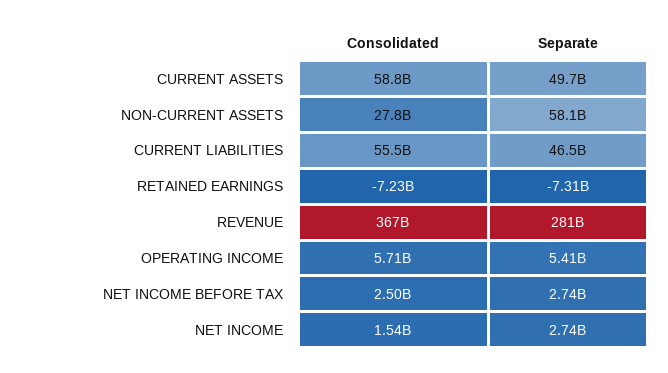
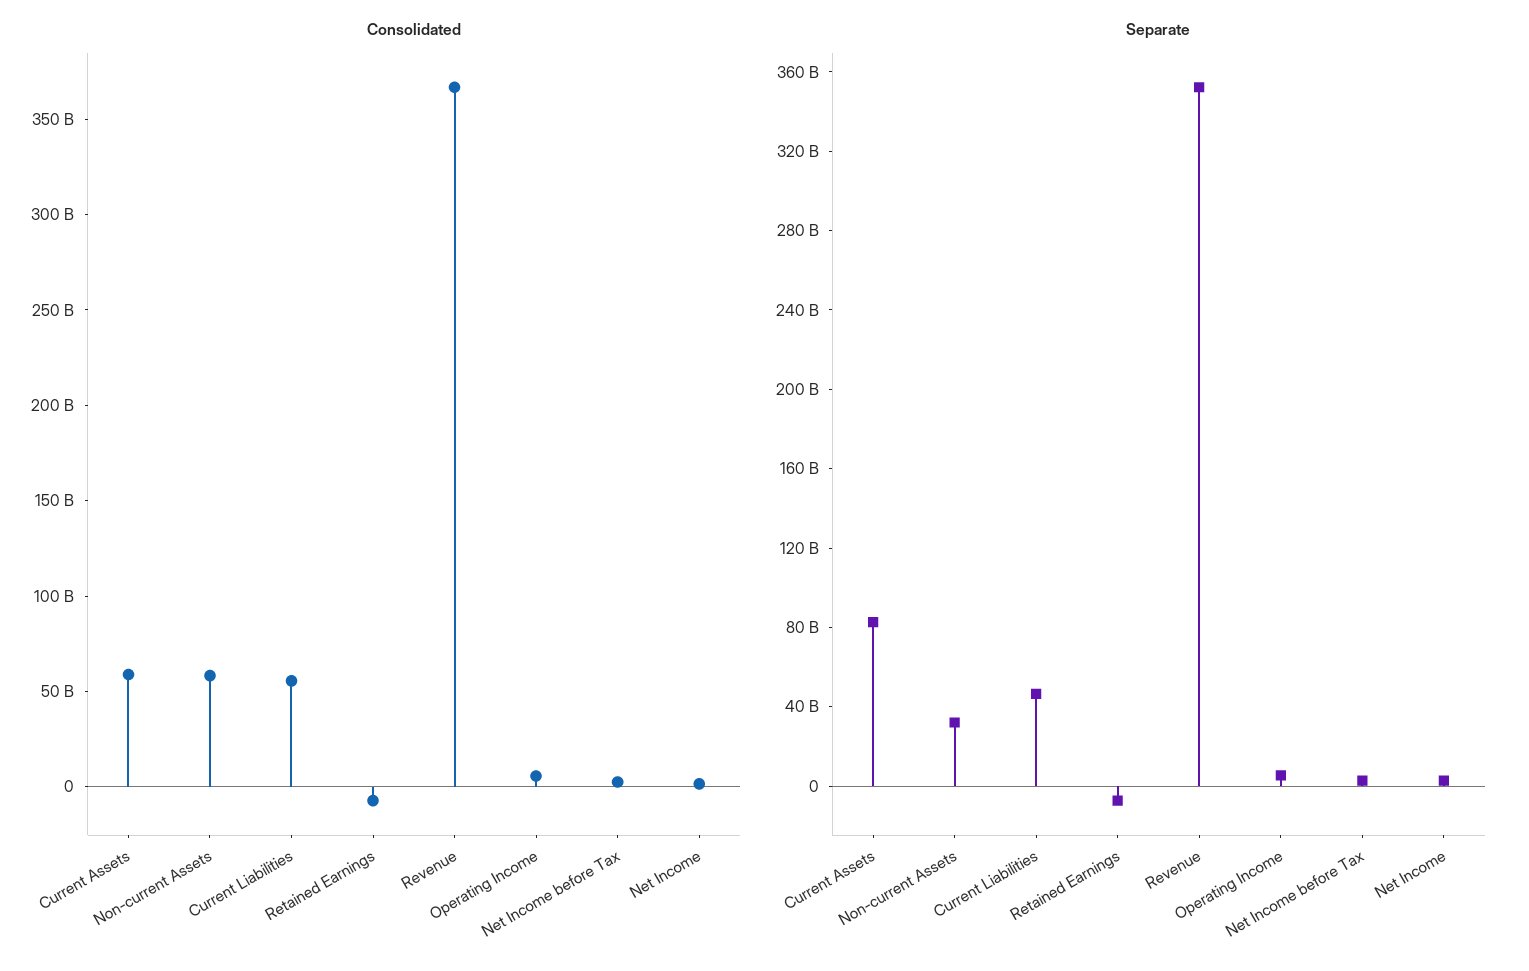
Separate, CURRENT ASSETS: 49700000000 -> 80000000000
Consolidated, NON-CURRENT ASSETS: 27800000000 -> 60000000000
Separate, NON-CURRENT ASSETS: 58100000000 -> 30000000000
Separate, REVENUE: 281000000000 -> 350000000000

